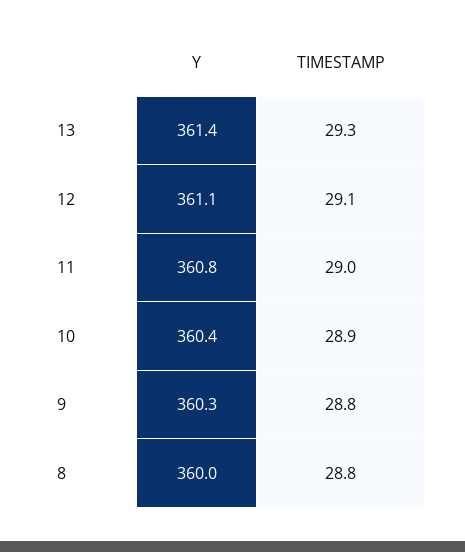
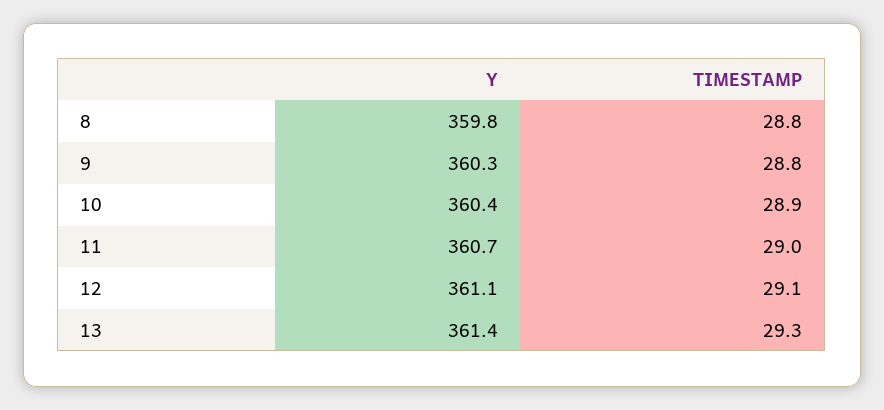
Y, 11: 360.8 -> 360.7
Y, 8: 360 -> 359.8

